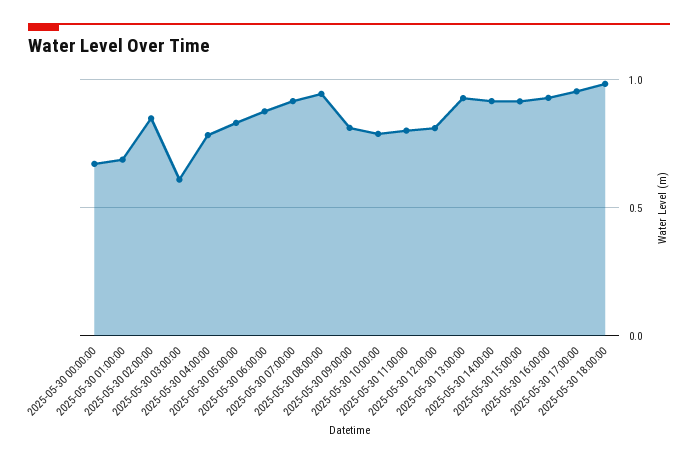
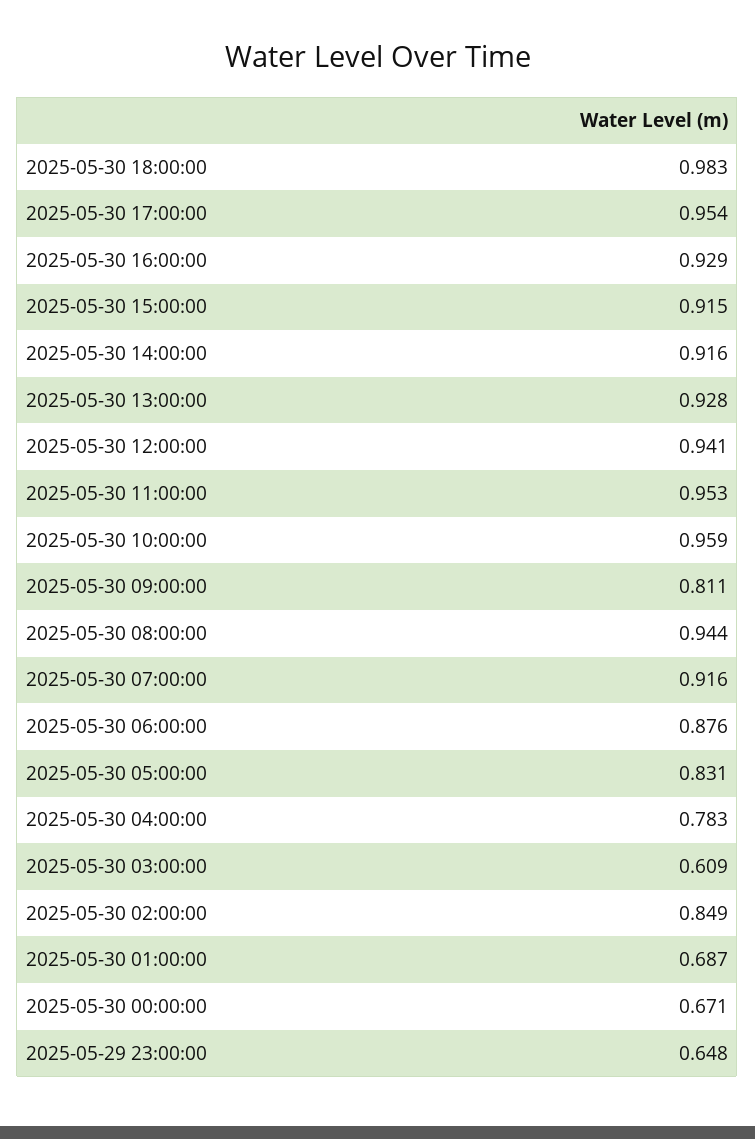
2025-05-30 10:00:00: 0.8 -> 0.959
2025-05-30 11:00:00: 0.8 -> 0.953
2025-05-30 12:00:00: 0.8 -> 0.941
2025-05-29 23:00:00: none -> 0.648

